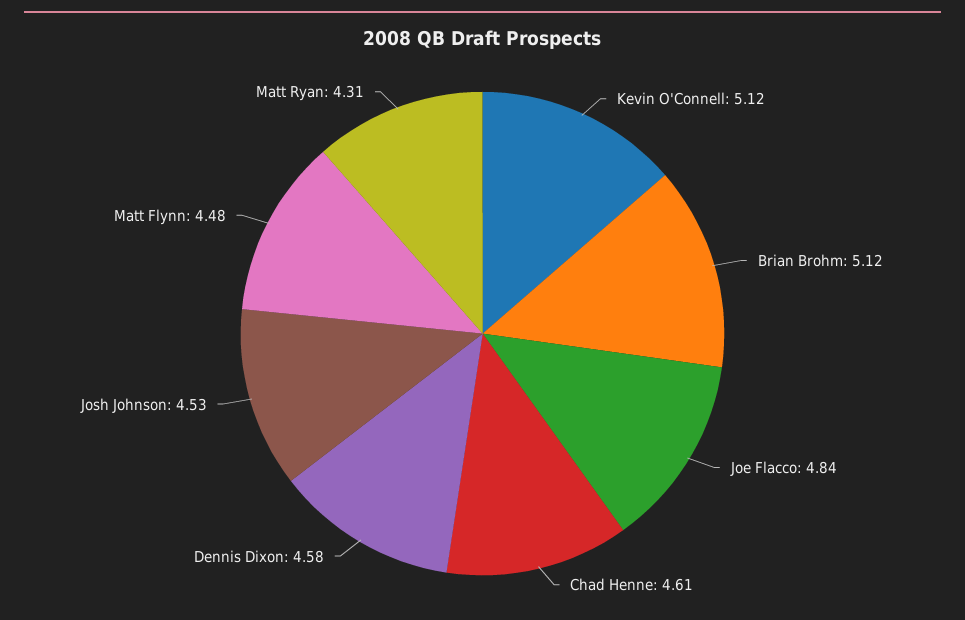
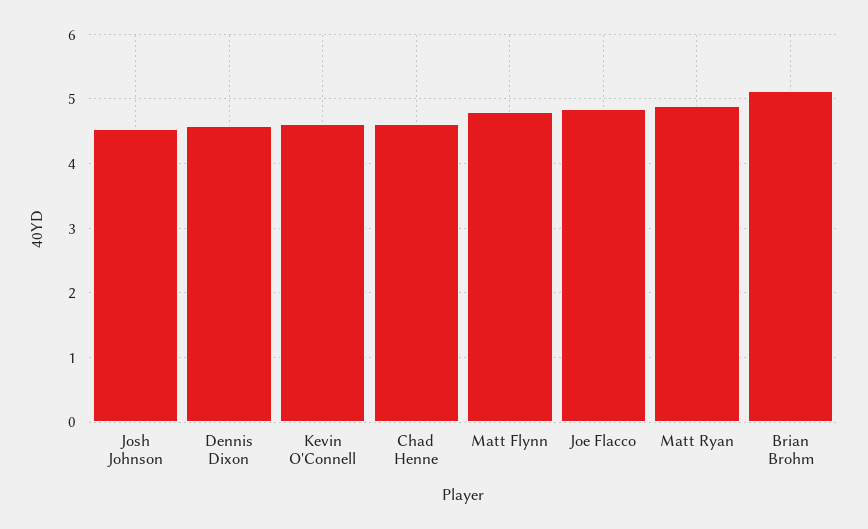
Kevin O'Connell: 5.12 -> 4.6
Matt Flynn: 4.48 -> 4.8
Matt Ryan: 4.31 -> 4.9

